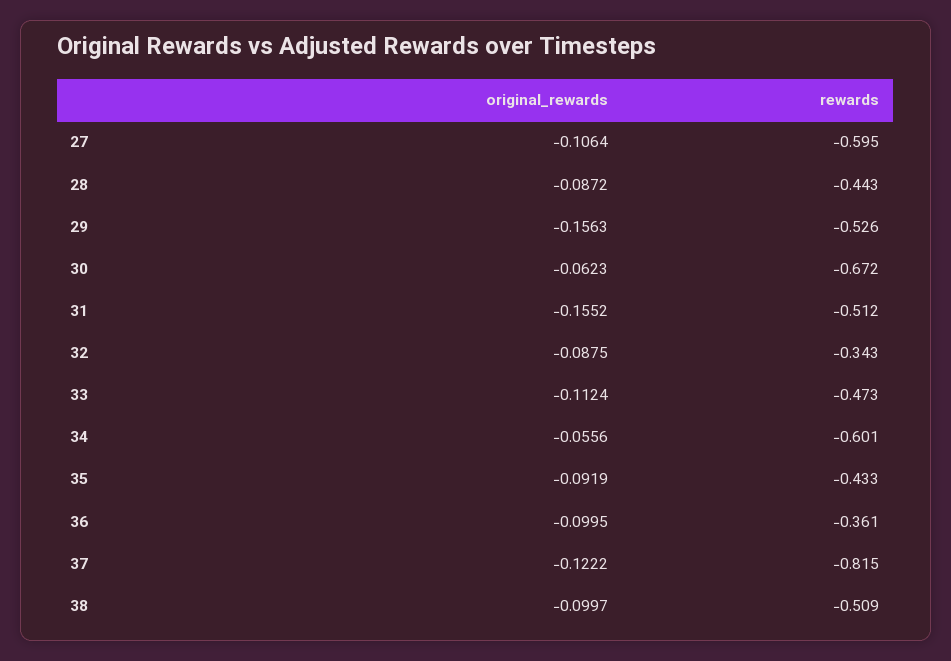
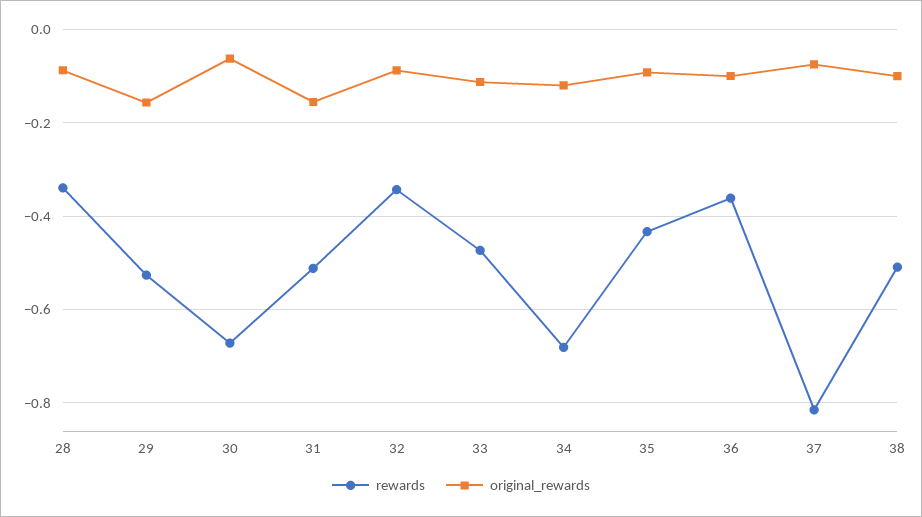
original_rewards, 27: -0.1064 -> none
rewards, 27: -0.595 -> none
rewards, 28: -0.443 -> -0.34
original_rewards, 34: -0.0556 -> -0.12
rewards, 34: -0.601 -> -0.68
original_rewards, 37: -0.1222 -> -0.08

